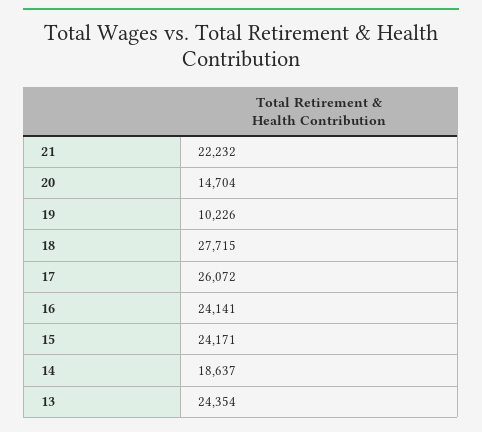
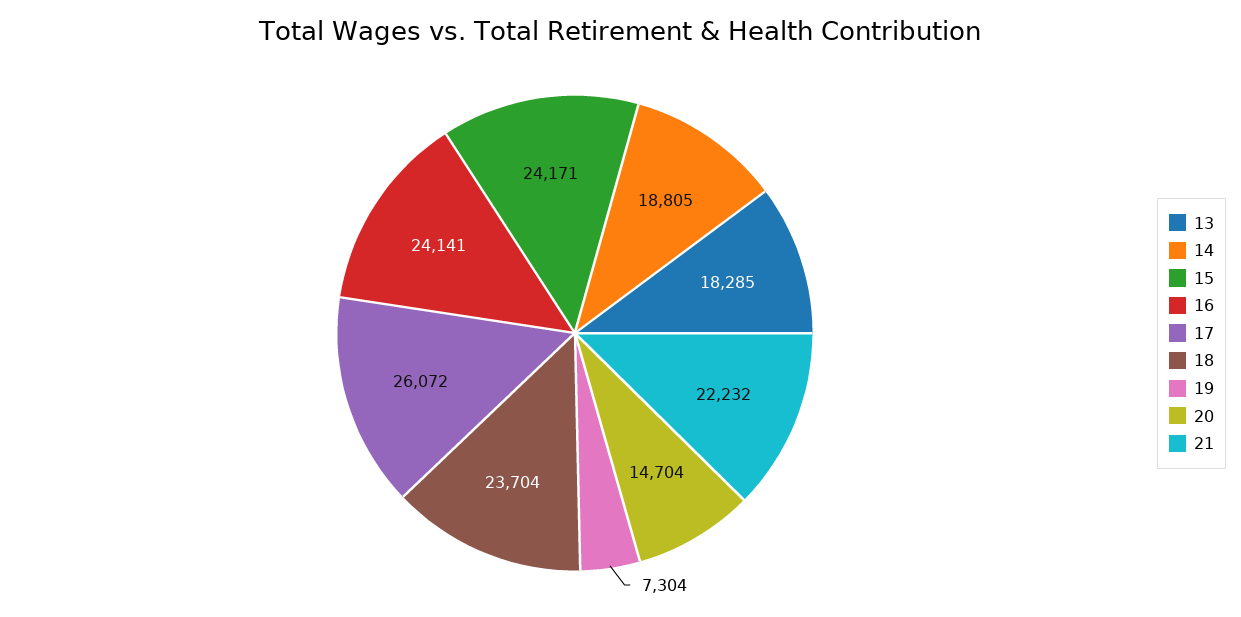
19: 10226 -> 7304
18: 27715 -> 23704
14: 18637 -> 18805
13: 24354 -> 18285

